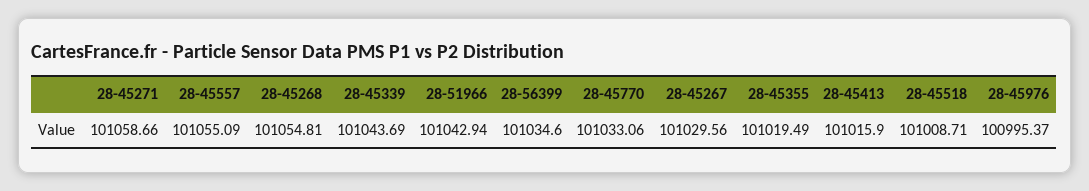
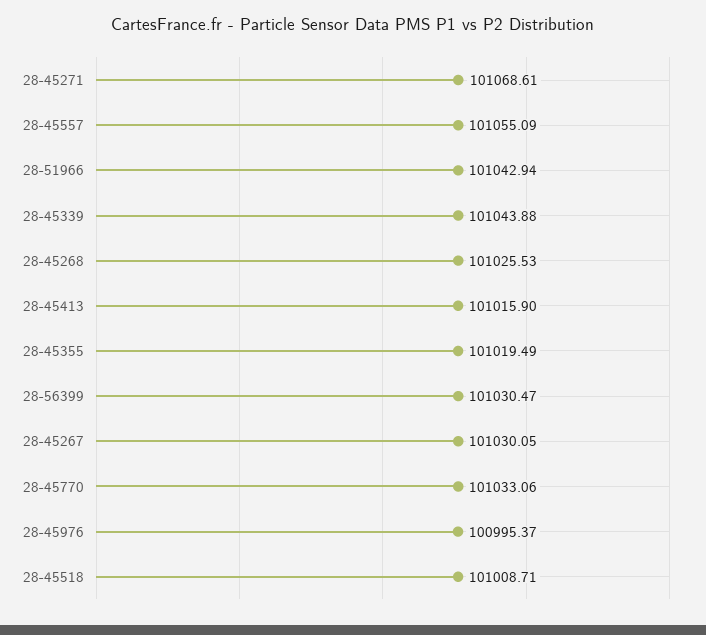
28-45271: 101058.66 -> 101068.61
28-45268: 101054.81 -> 101025.53
28-45339: 101043.69 -> 101043.88
28-56399: 101034.6 -> 101030.47
28-45267: 101029.56 -> 101030.05

